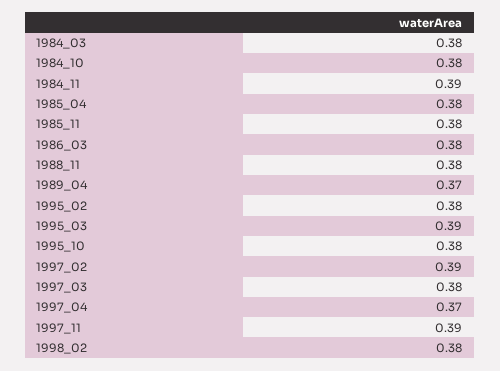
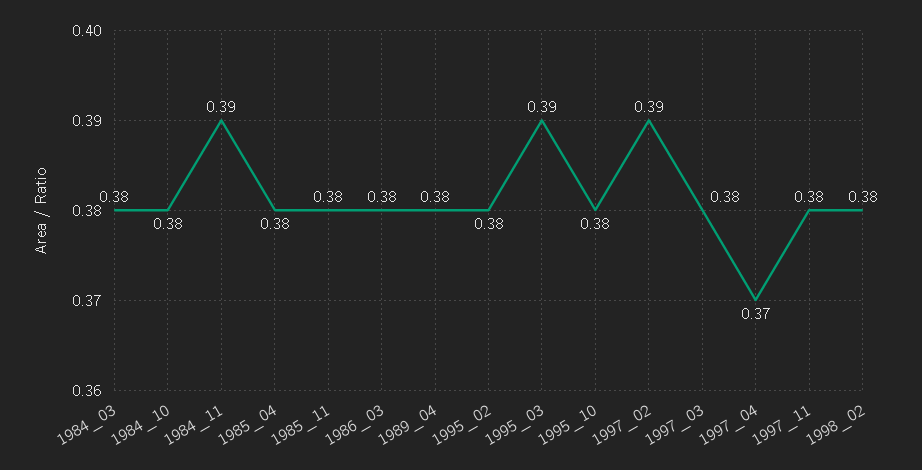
1988_11: 0.38 -> none
1989_04: 0.37 -> 0.38
1997_11: 0.39 -> 0.38

